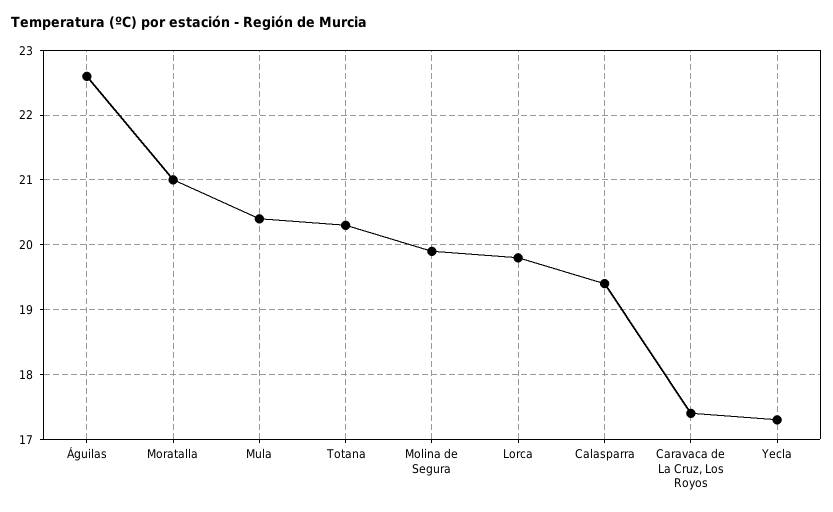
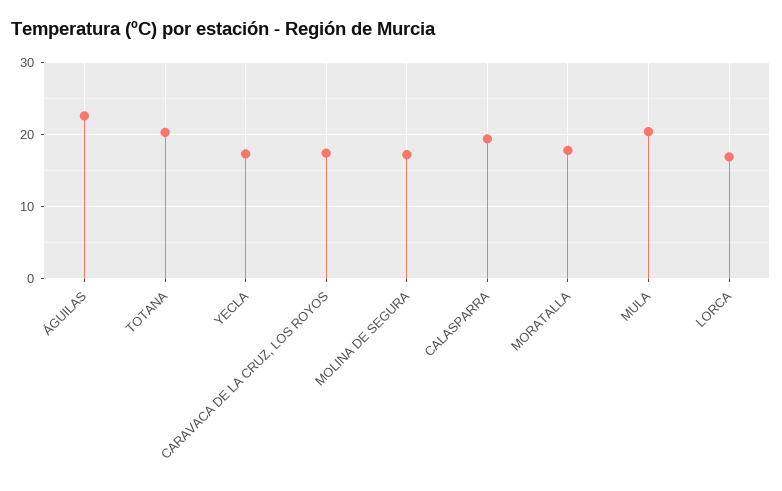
Moratalla: 21 -> 18
Molina de Segura: 19.9 -> 17
Lorca: 19.8 -> 17

